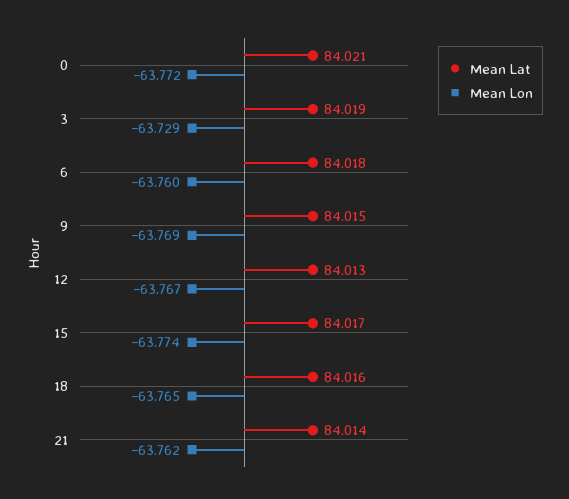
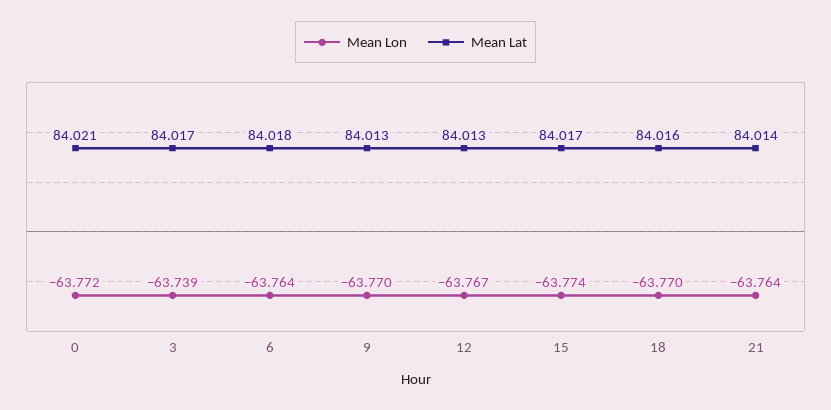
Mean Lat, 3: 84.019 -> 84.017
Mean Lon, 3: -63.729 -> -63.739
Mean Lon, 6: -63.76 -> -63.764
Mean Lat, 9: 84.015 -> 84.013
Mean Lon, 9: -63.769 -> -63.77
Mean Lon, 18: -63.765 -> -63.77
Mean Lon, 21: -63.762 -> -63.764

